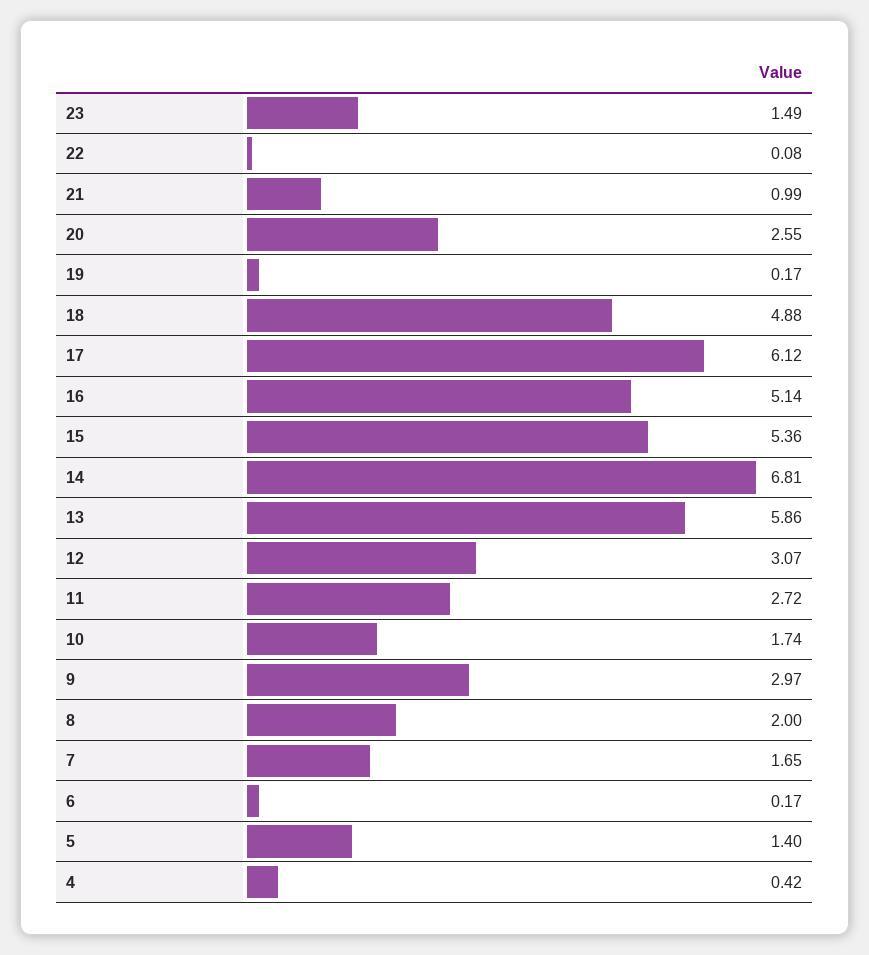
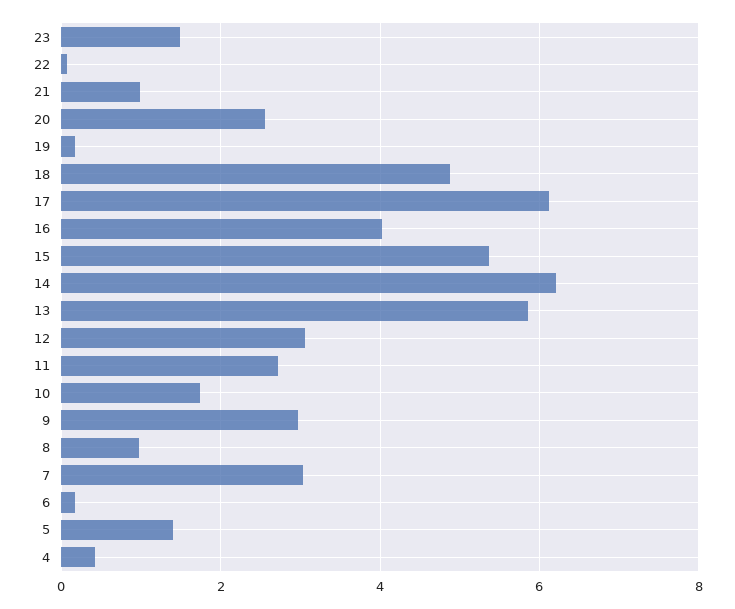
16: 5.14 -> 4
14: 6.81 -> 6.2
8: 2 -> 1
7: 1.65 -> 3

